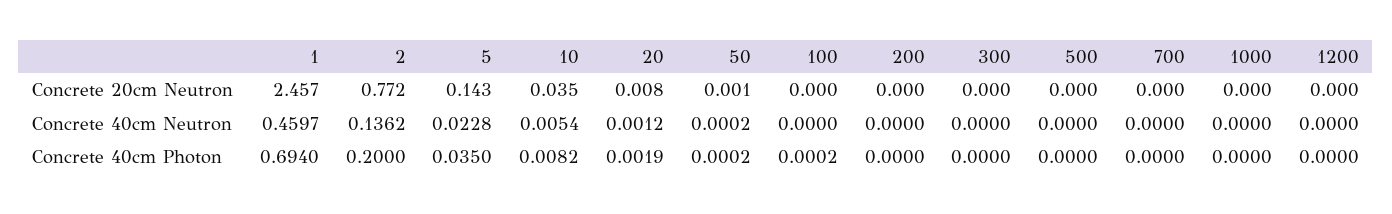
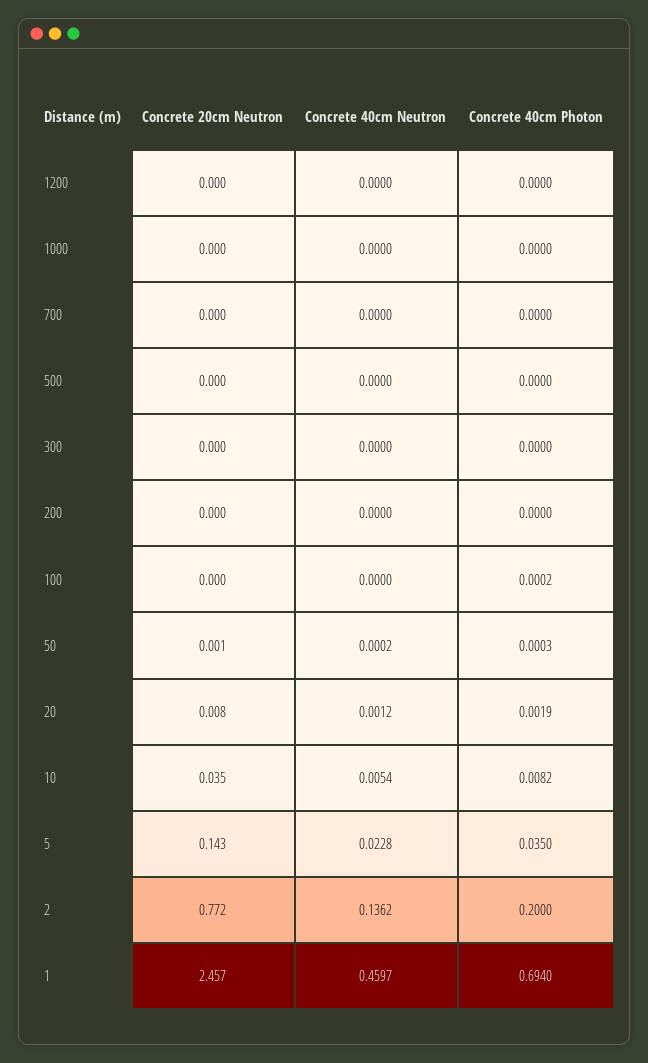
50, Concrete 40cm Photon: 0.0002 -> 0.0003

